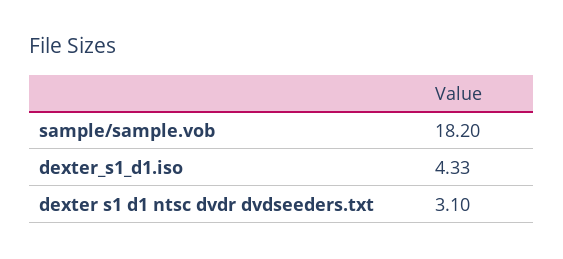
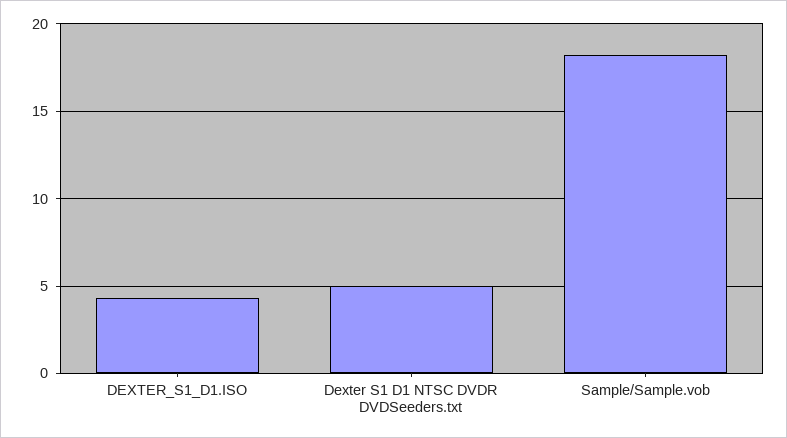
dexter s1 d1 ntsc dvdr dvdseeders.txt: 3.1 -> 5

